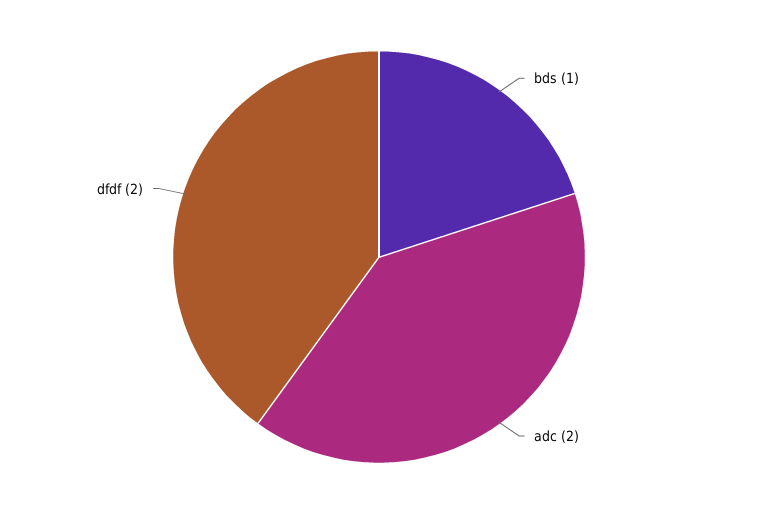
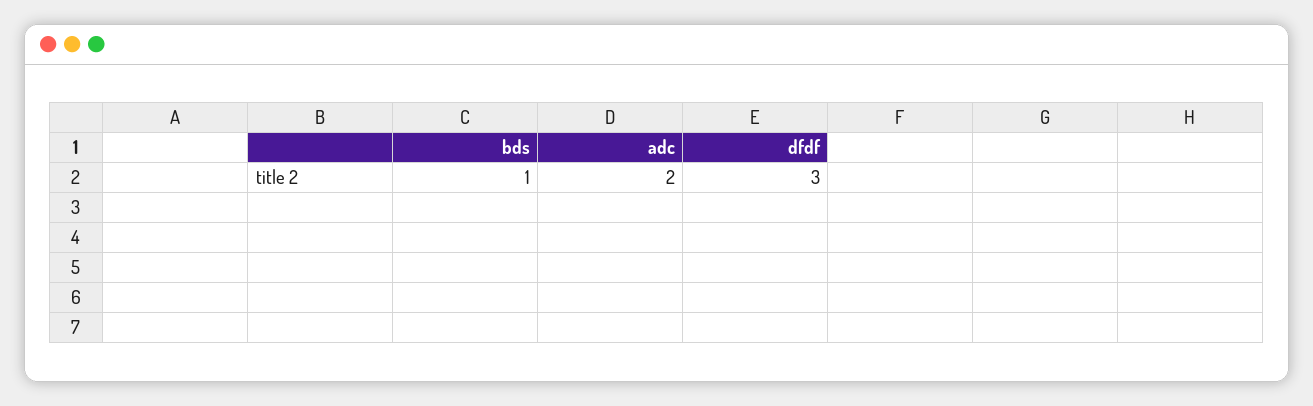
dfdf: 2 -> 3

